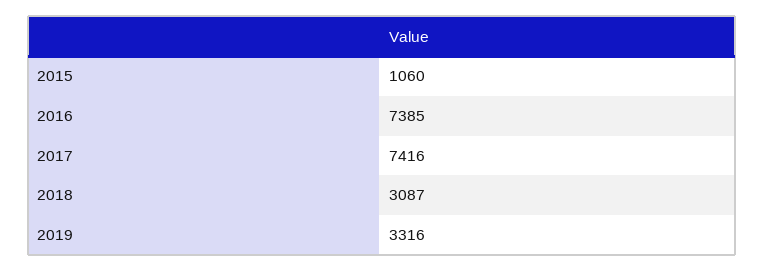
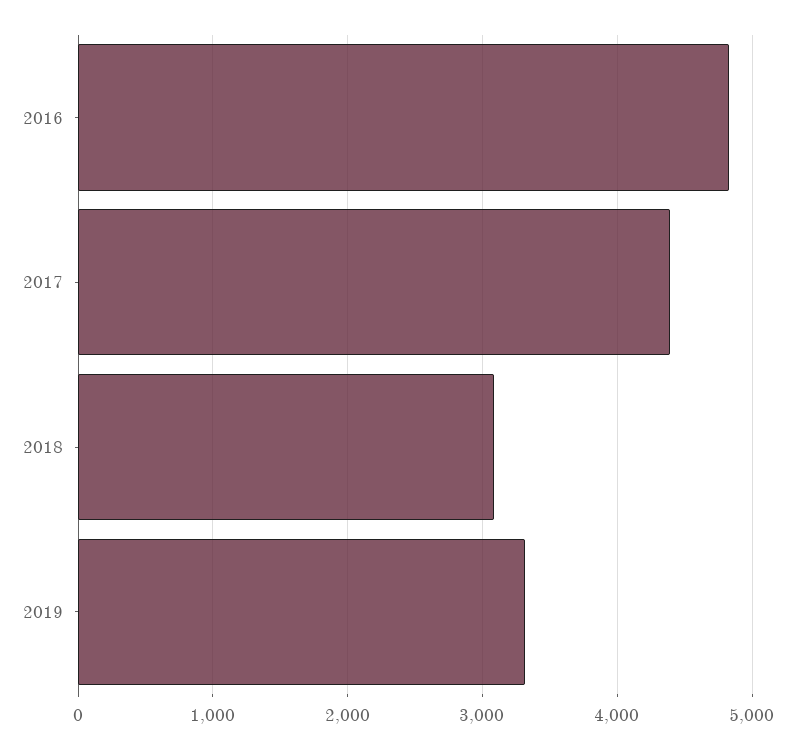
2015: 1060 -> none
2016: 7385 -> 4800
2017: 7416 -> 4400

